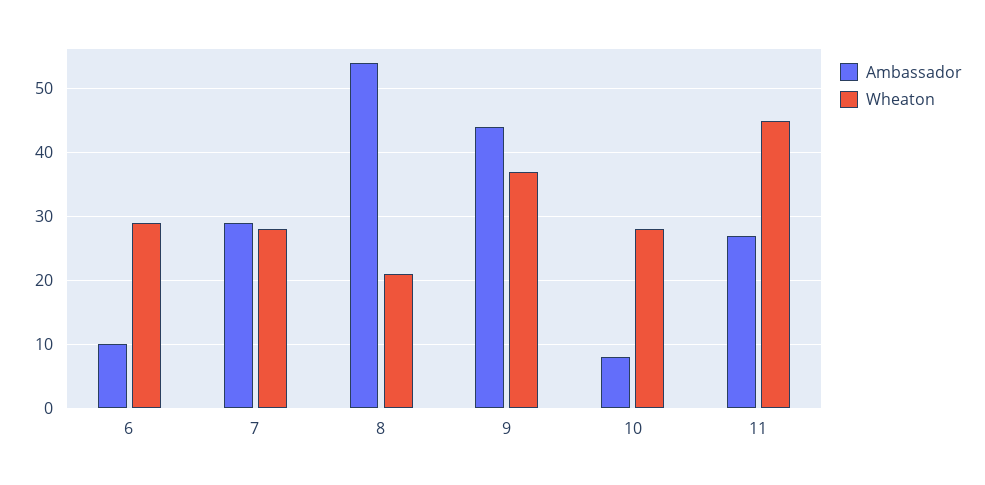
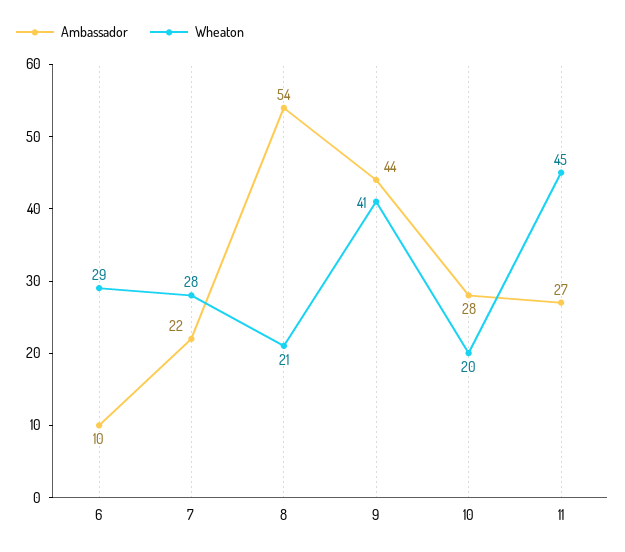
Ambassador, 7: 29 -> 22
Wheaton, 9: 37 -> 41
Ambassador, 10: 8 -> 28
Wheaton, 10: 28 -> 20

